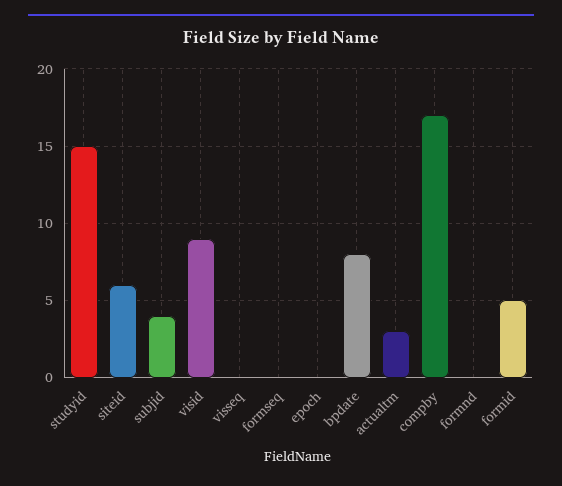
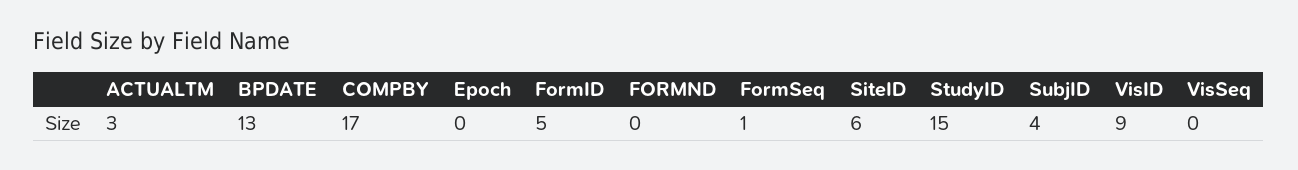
formseq: 0 -> 1
bpdate: 8 -> 13

